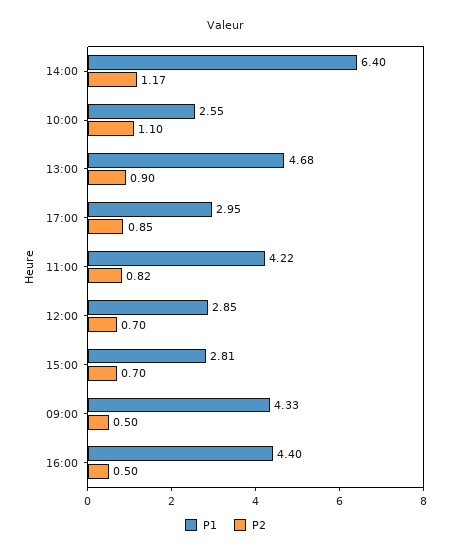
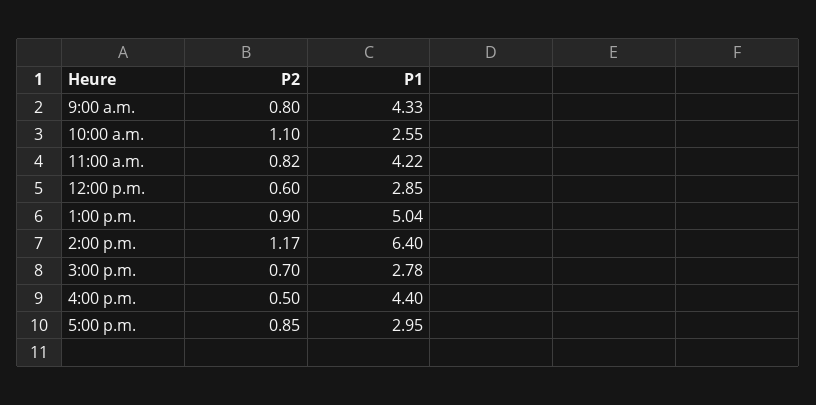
P1, 13:00: 4.68 -> 5.04
P2, 12:00: 0.7 -> 0.6
P1, 15:00: 2.81 -> 2.78
P2, 09:00: 0.5 -> 0.8

